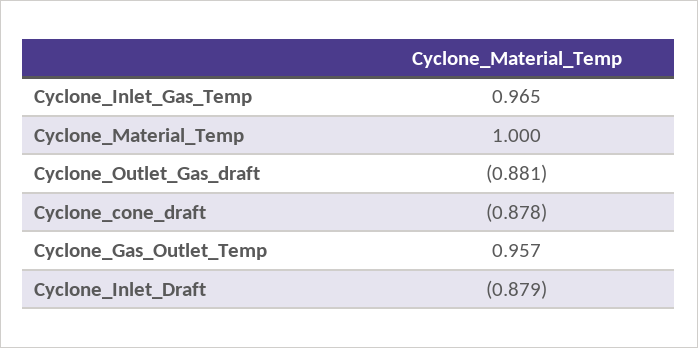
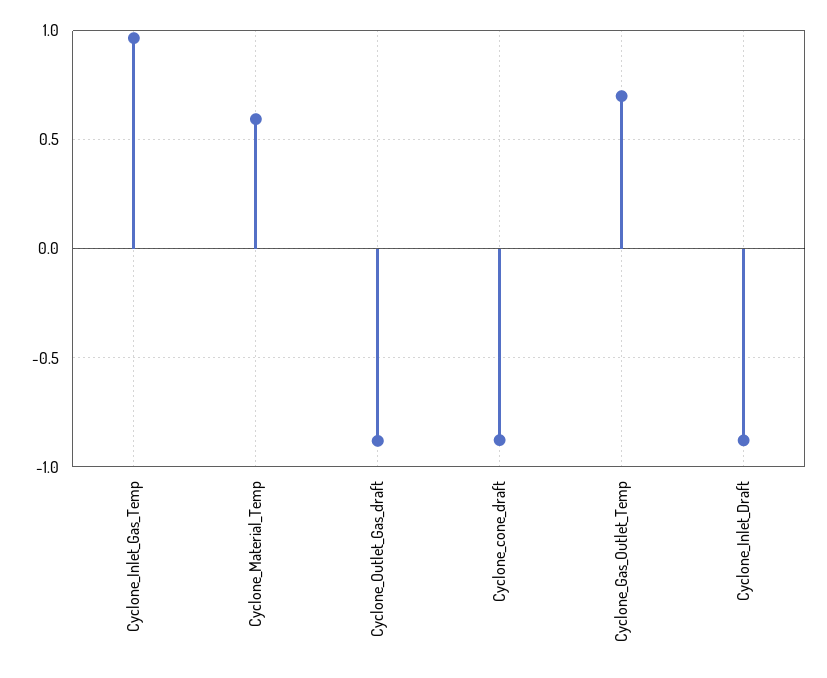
Cyclone_Material_Temp: 1 -> 0.6
Cyclone_Gas_Outlet_Temp: 0.957 -> 0.7

